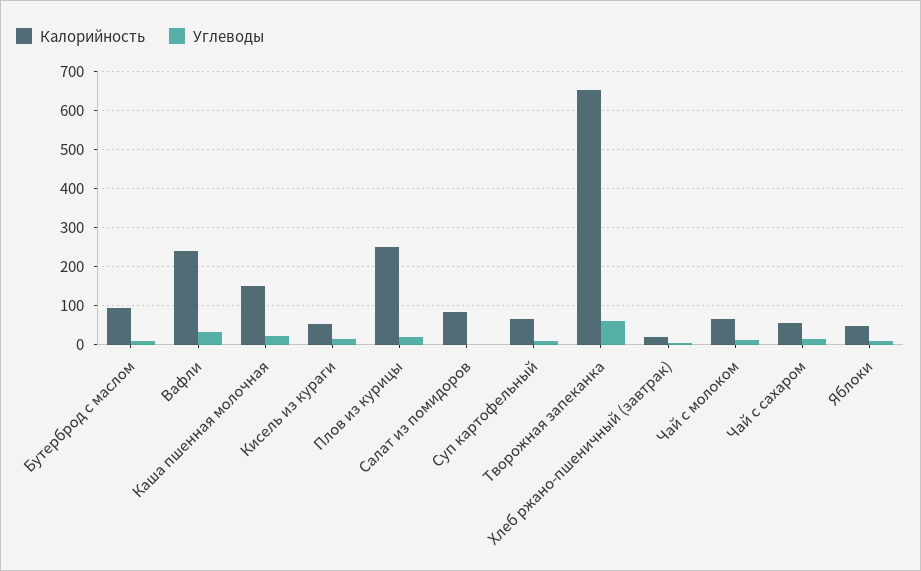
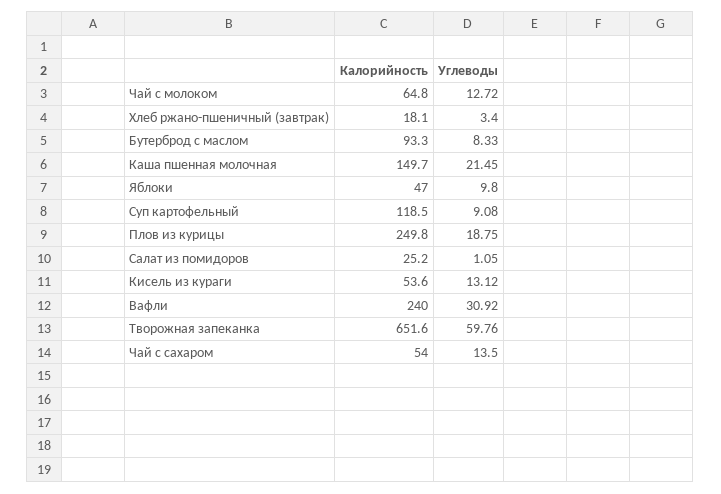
Калорийность, Салат из помидоров: 80 -> 25.2
Калорийность, Суп картофельный: 60 -> 118.5

